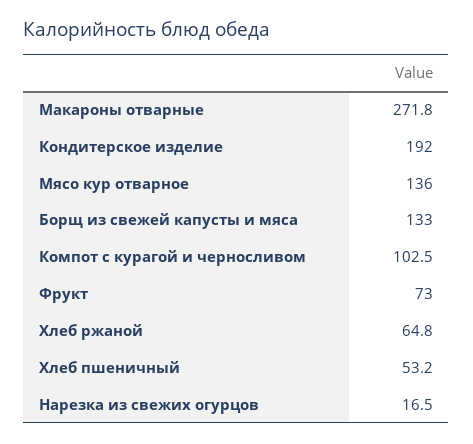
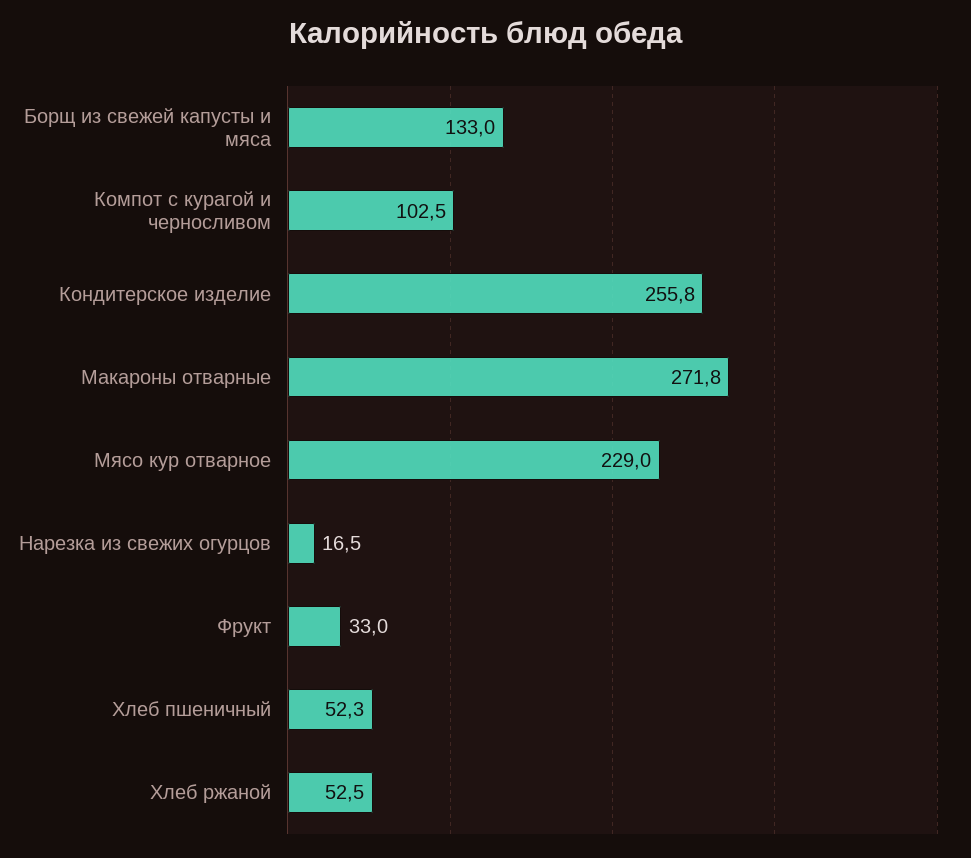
Кондитерское изделие: 192 -> 255.8
Мясо кур отварное: 136 -> 229
Фрукт: 73 -> 33
Хлеб ржаной: 64.8 -> 52.5
Хлеб пшеничный: 53.2 -> 52.3

